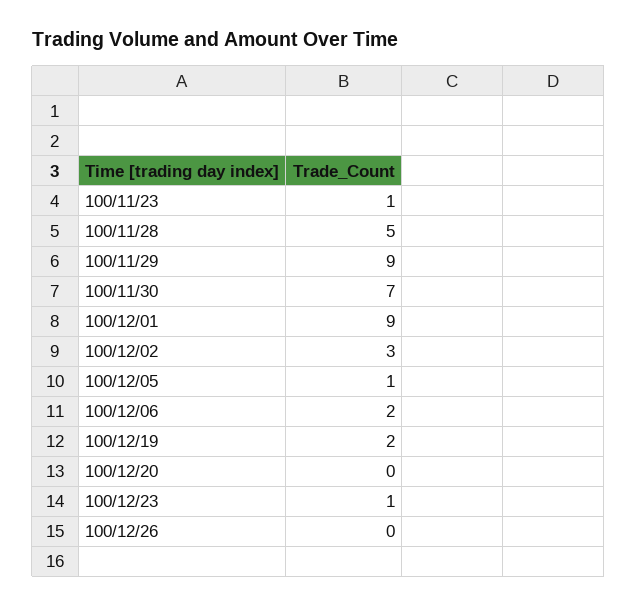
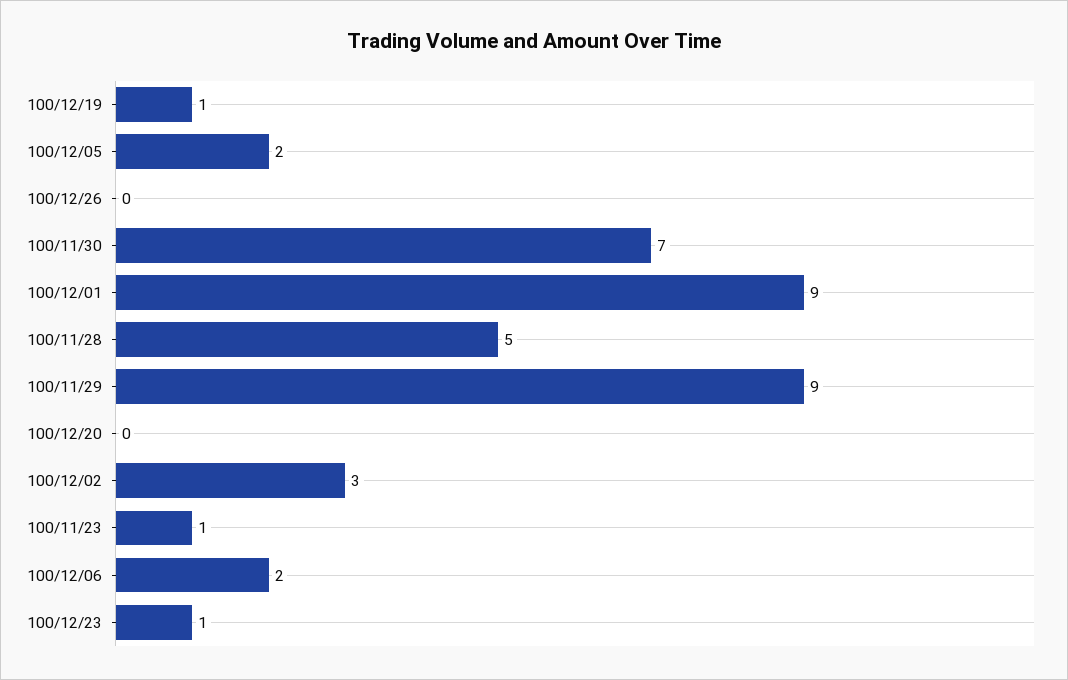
100/12/05: 1 -> 2
100/12/19: 2 -> 1

